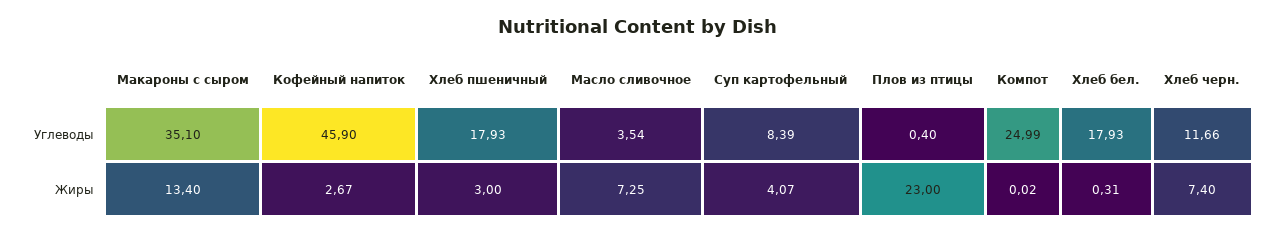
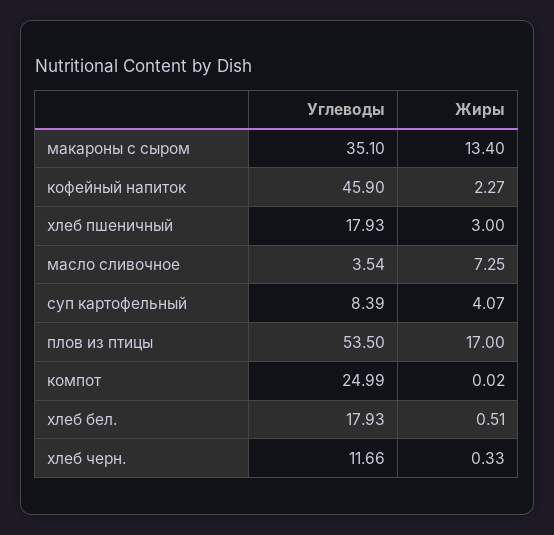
Плов из птицы, Углеводы: 0.4 -> 53.5
Кофейный напиток, Жиры: 2.67 -> 2.27
Плов из птицы, Жиры: 23 -> 17
Хлеб бел., Жиры: 0.31 -> 0.51
Хлеб черн., Жиры: 7.4 -> 0.33

